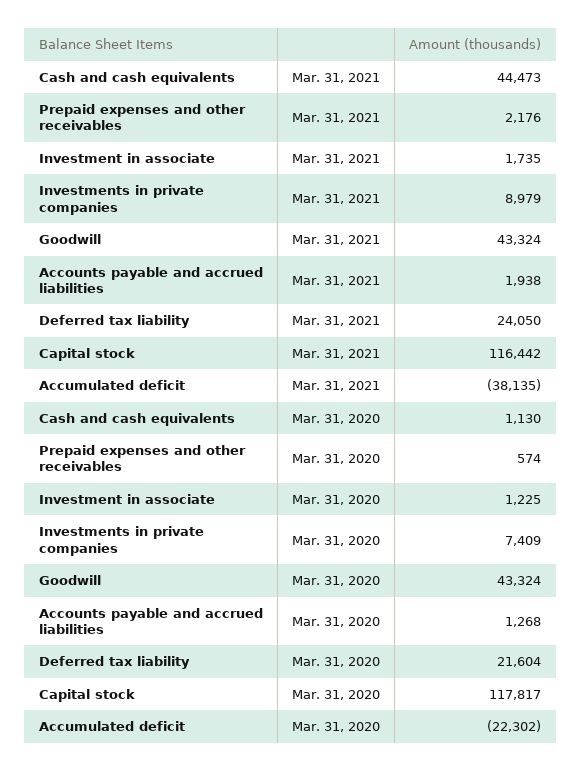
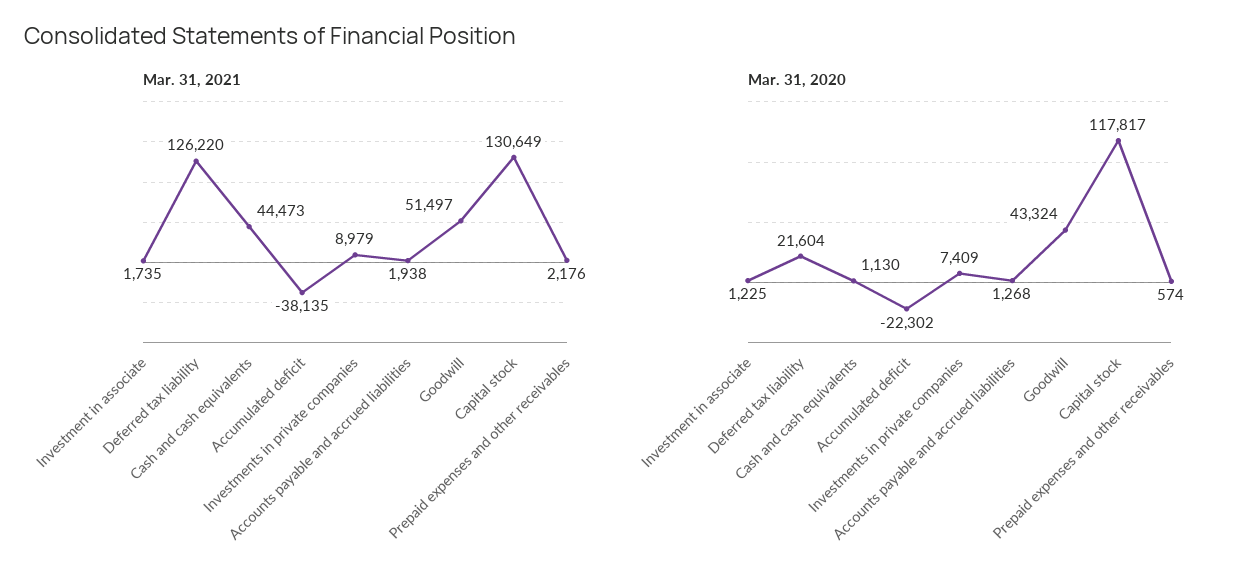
Mar. 31, 2021, Goodwill: 43324 -> 51497
Mar. 31, 2021, Deferred tax liability: 24050 -> 126220
Mar. 31, 2021, Capital stock: 116442 -> 130649

